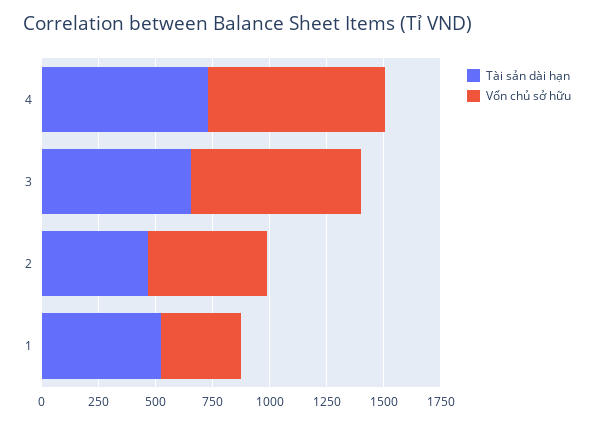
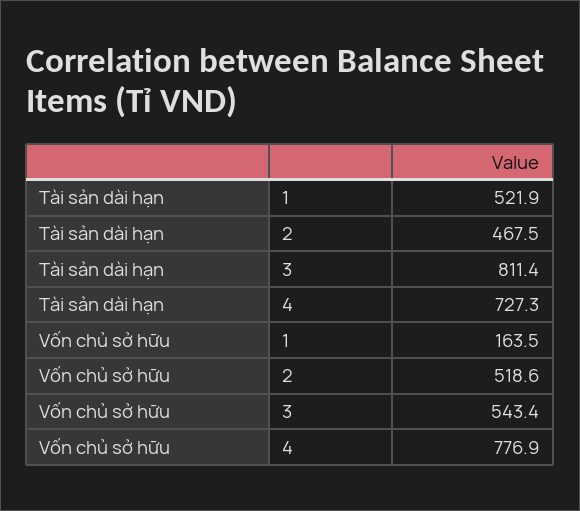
Tài sản dài hạn, 3: 650 -> 811.4
Vốn chủ sở hữu, 3: 750 -> 543.4
Vốn chủ sở hữu, 1: 350 -> 163.5

